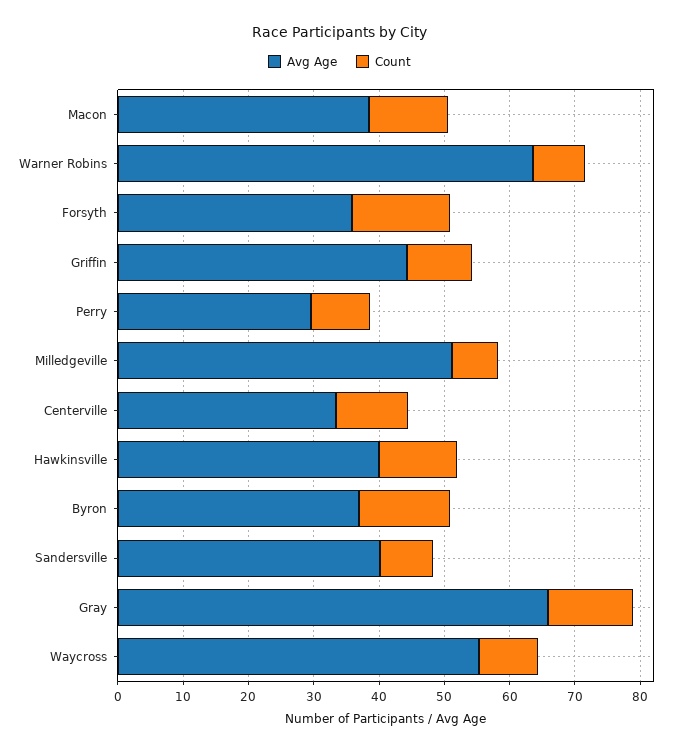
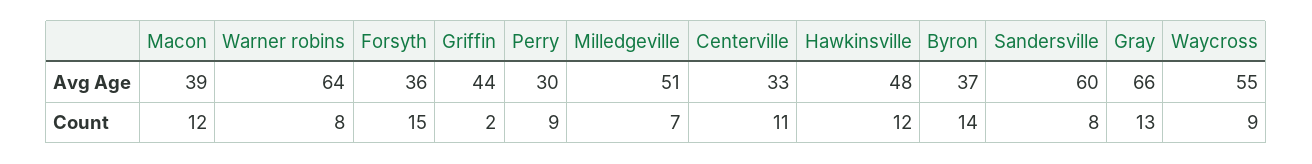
Count, Griffin: 10 -> 2
Avg Age, Hawkinsville: 40 -> 48
Avg Age, Sandersville: 40 -> 60

